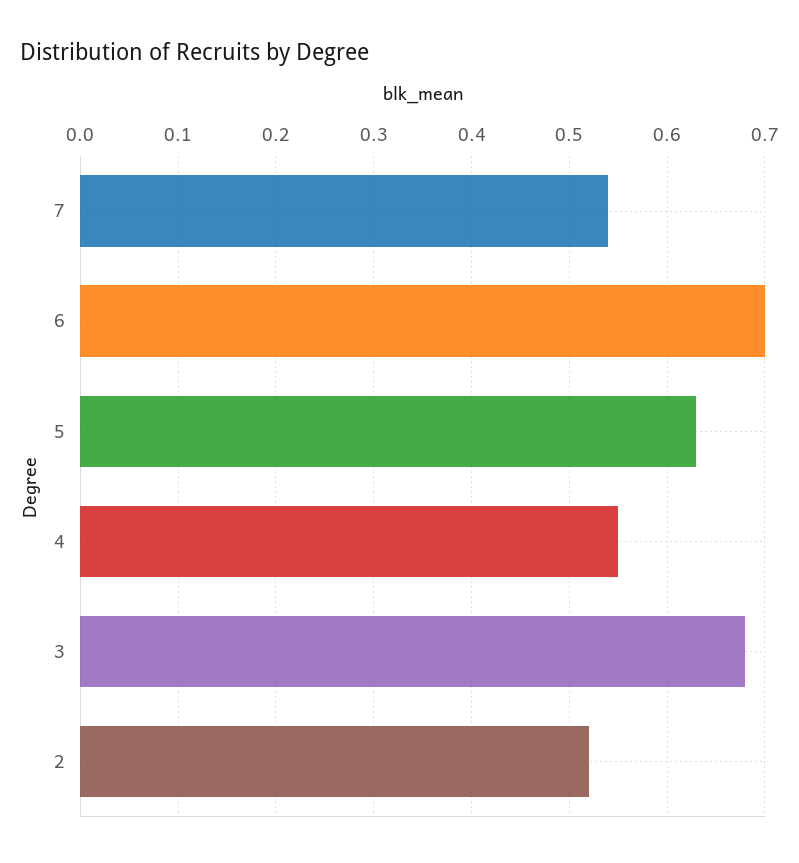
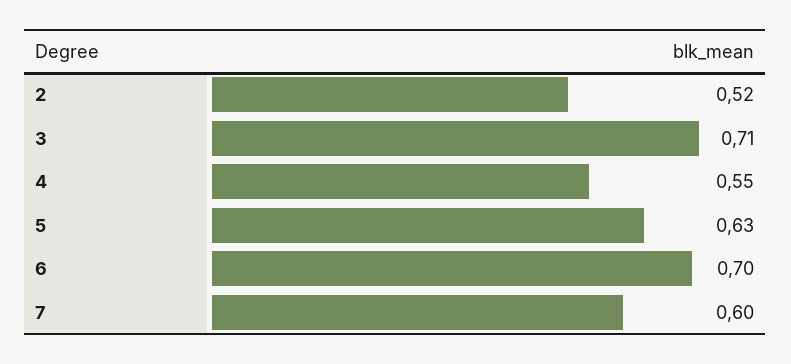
7: 0.54 -> 0.6
3: 0.68 -> 0.71

